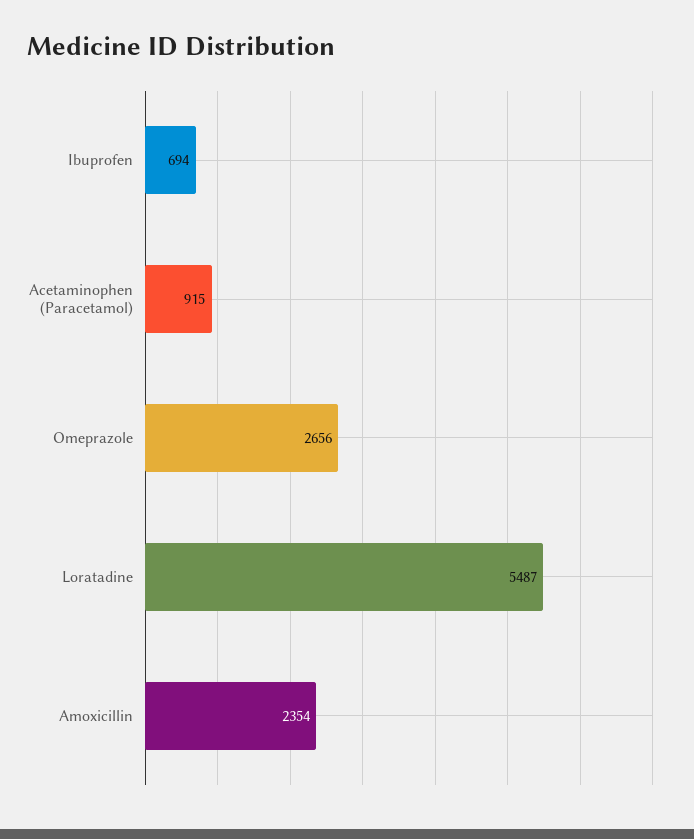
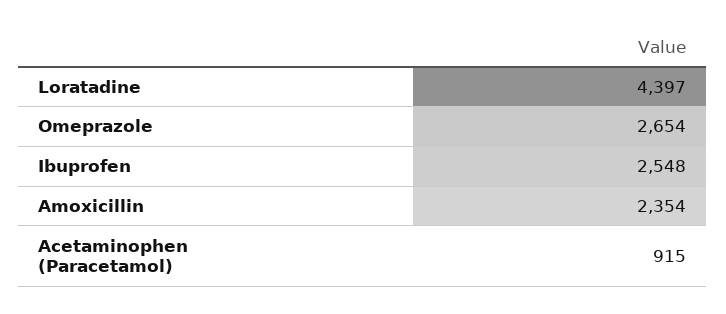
Ibuprofen: 694 -> 2548
Omeprazole: 2656 -> 2654
Loratadine: 5487 -> 4397

